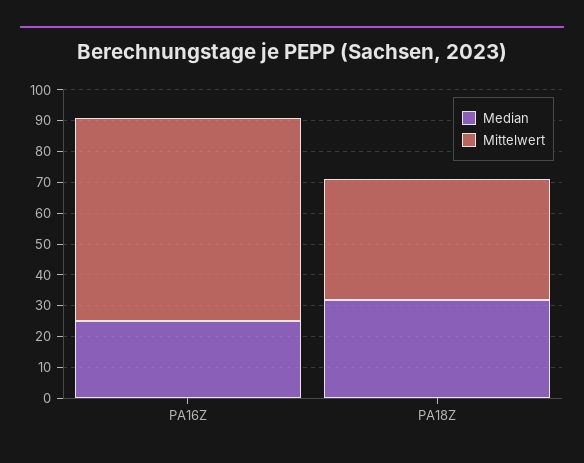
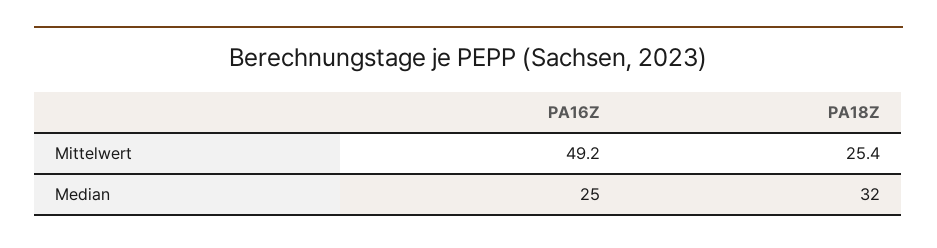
Mittelwert, PA16Z: 65 -> 49.2
Mittelwert, PA18Z: 40 -> 25.4

